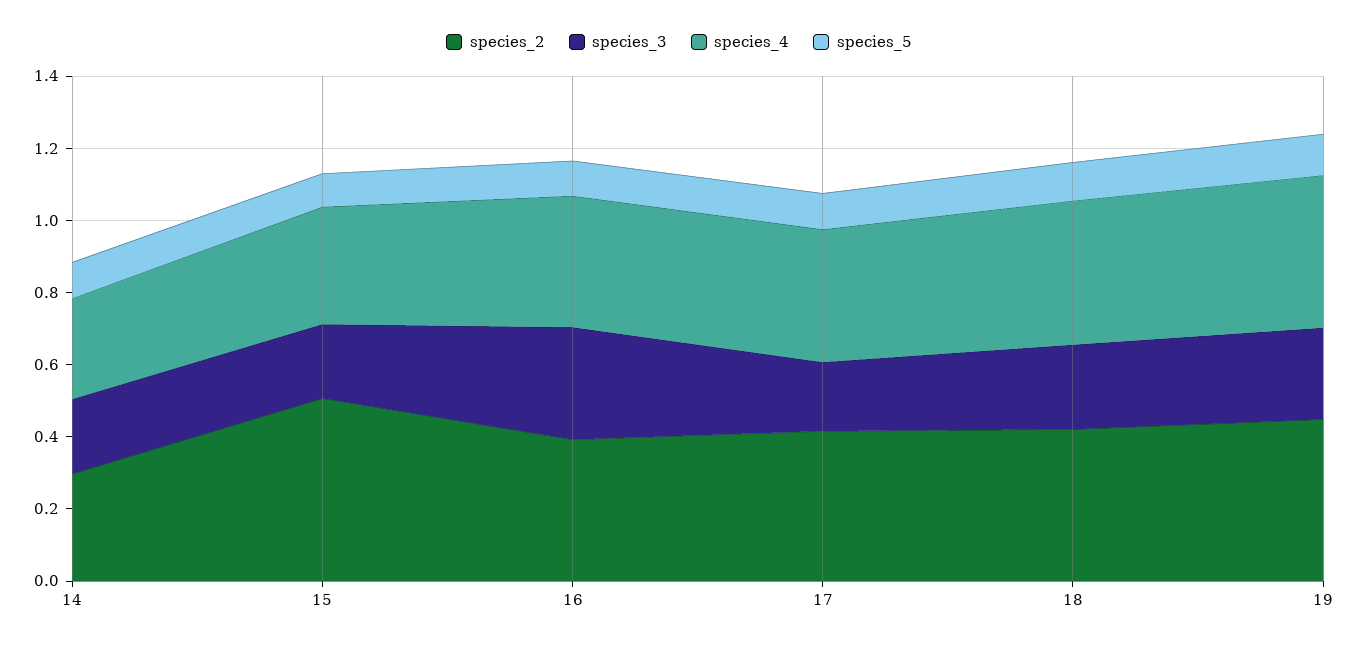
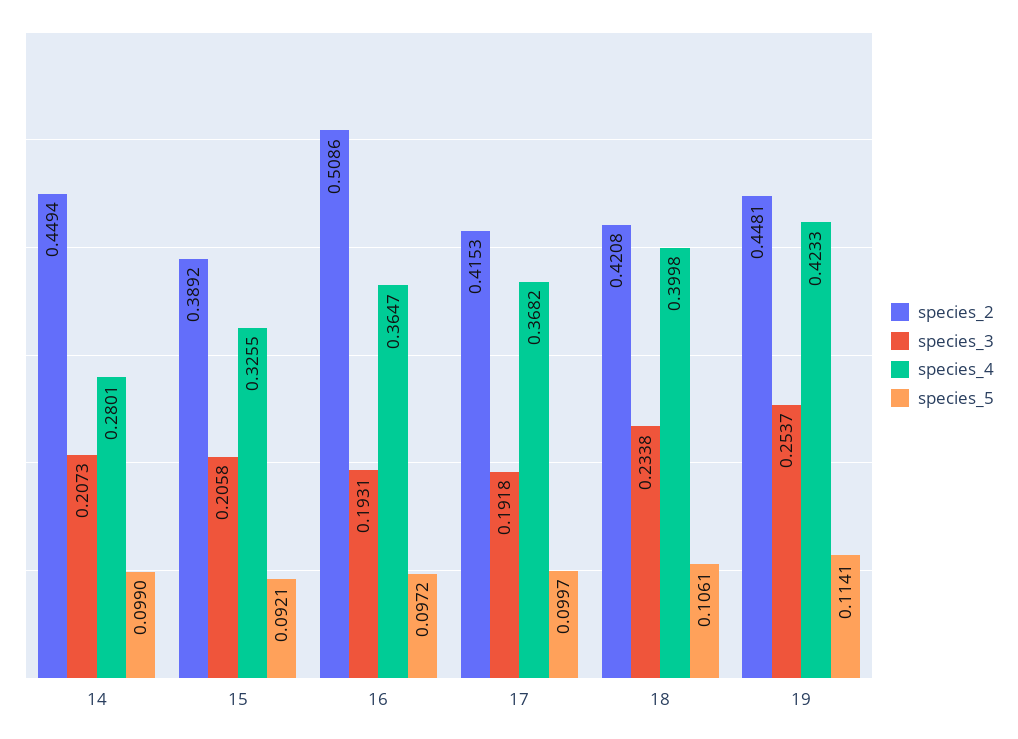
species_2, 14: 0.3 -> 0.4494
species_2, 15: 0.5 -> 0.3892
species_2, 16: 0.4 -> 0.5086
species_3, 16: 0.3 -> 0.1931

